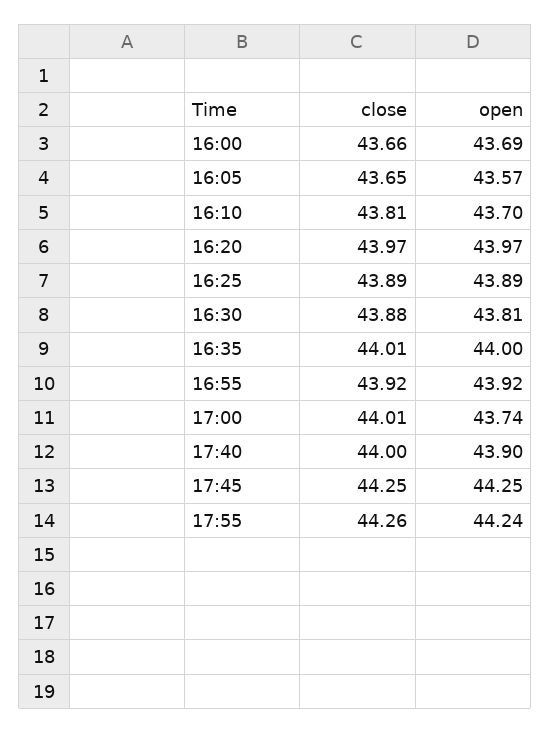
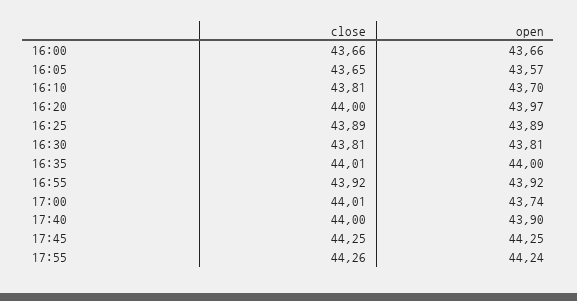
open, 16:00: 43.69 -> 43.66
close, 16:20: 43.97 -> 44
close, 16:30: 43.88 -> 43.81

